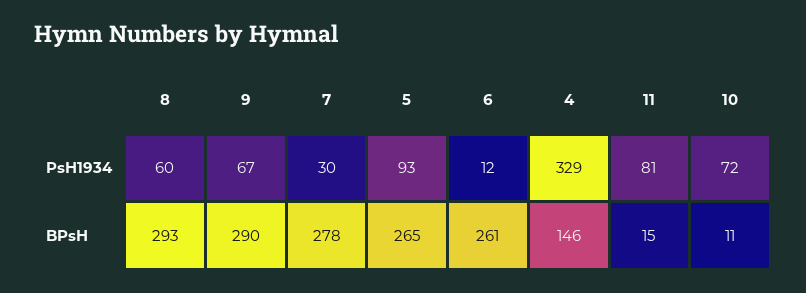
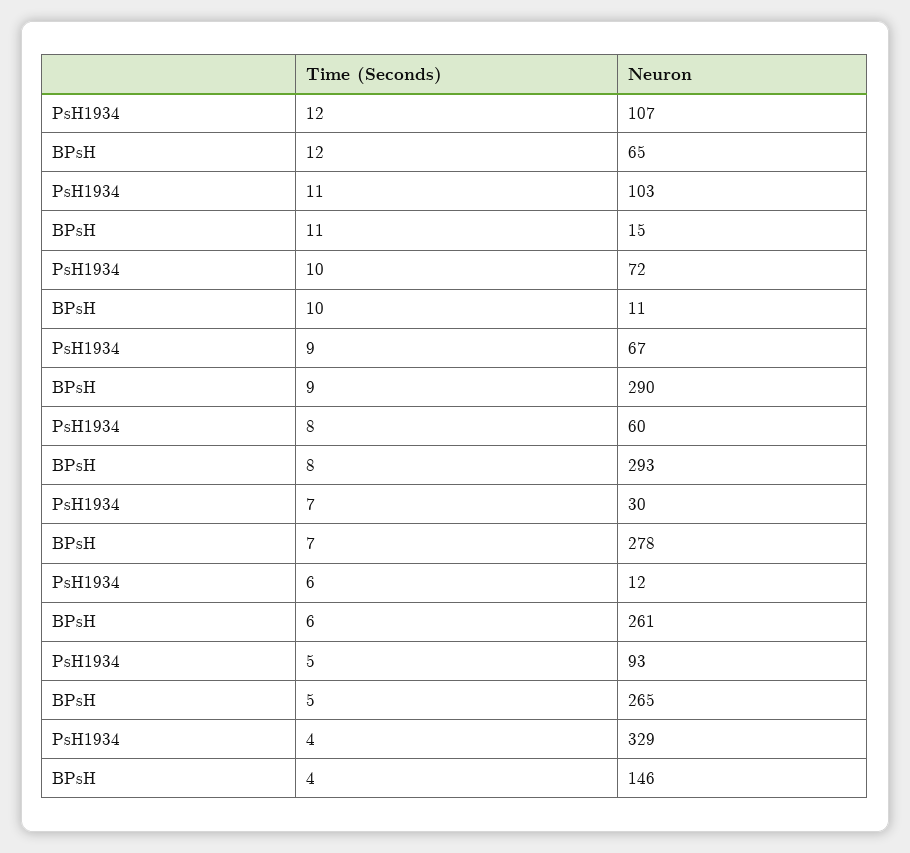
11, PsH1934: 81 -> 103
12, PsH1934: none -> 107
12, BPsH: none -> 65

